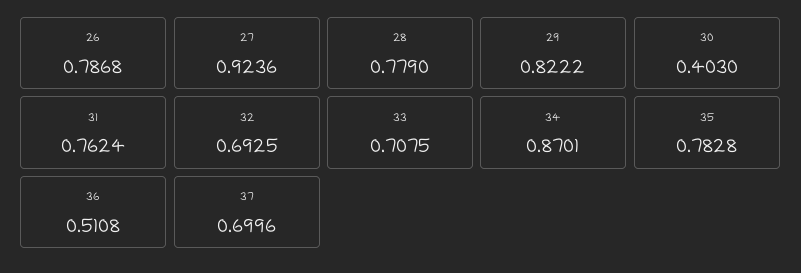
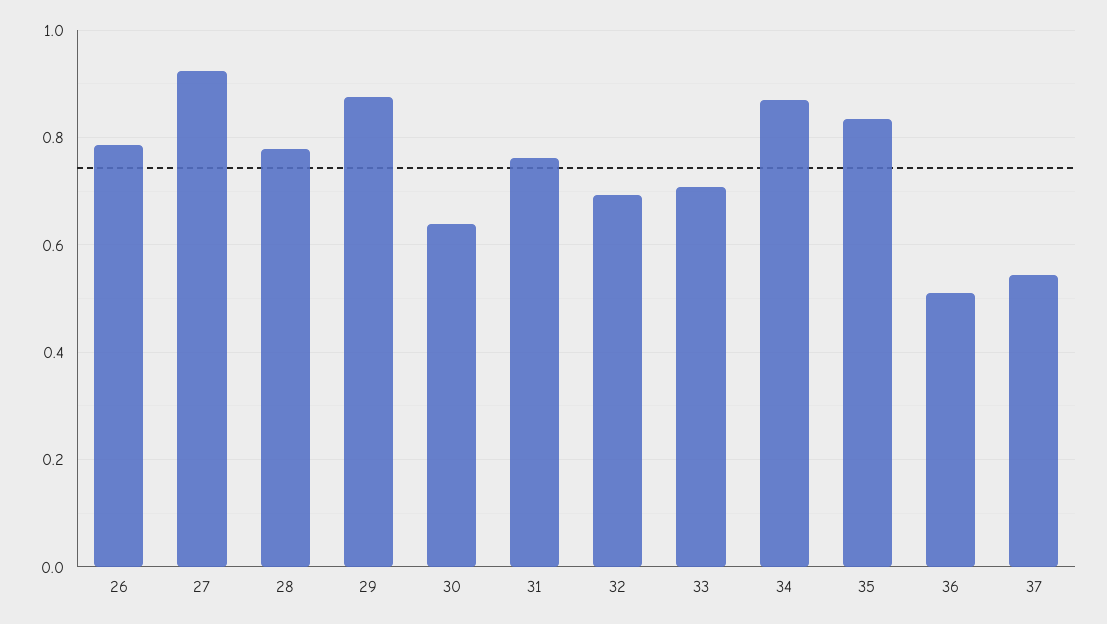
29: 0.8222 -> 0.88
30: 0.403 -> 0.64
35: 0.7828 -> 0.84
37: 0.6996 -> 0.54

